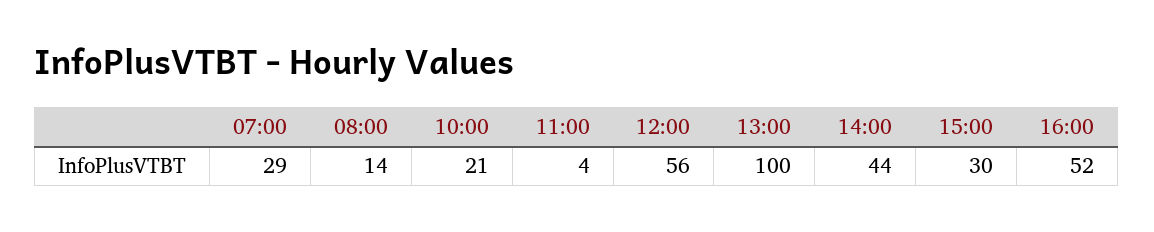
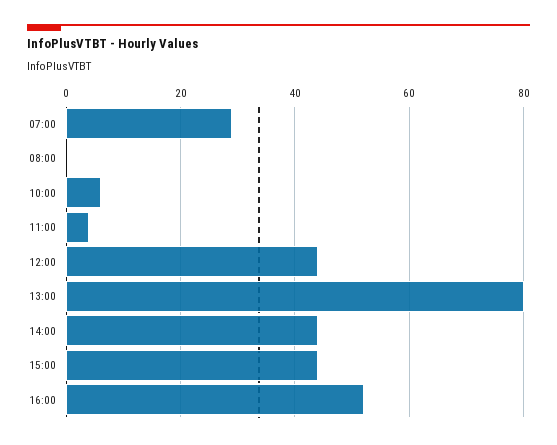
08:00: 14 -> 0
10:00: 21 -> 5
12:00: 56 -> 45
13:00: 100 -> 80
15:00: 30 -> 45

